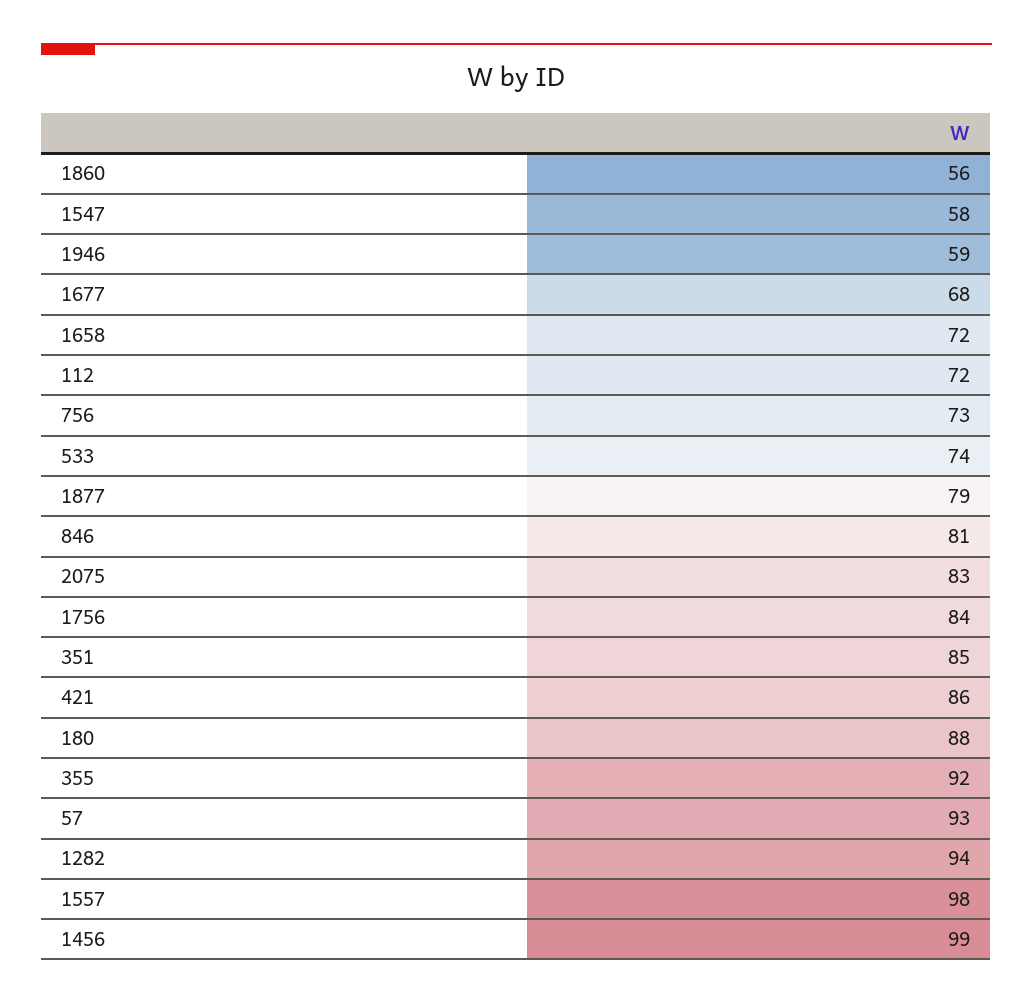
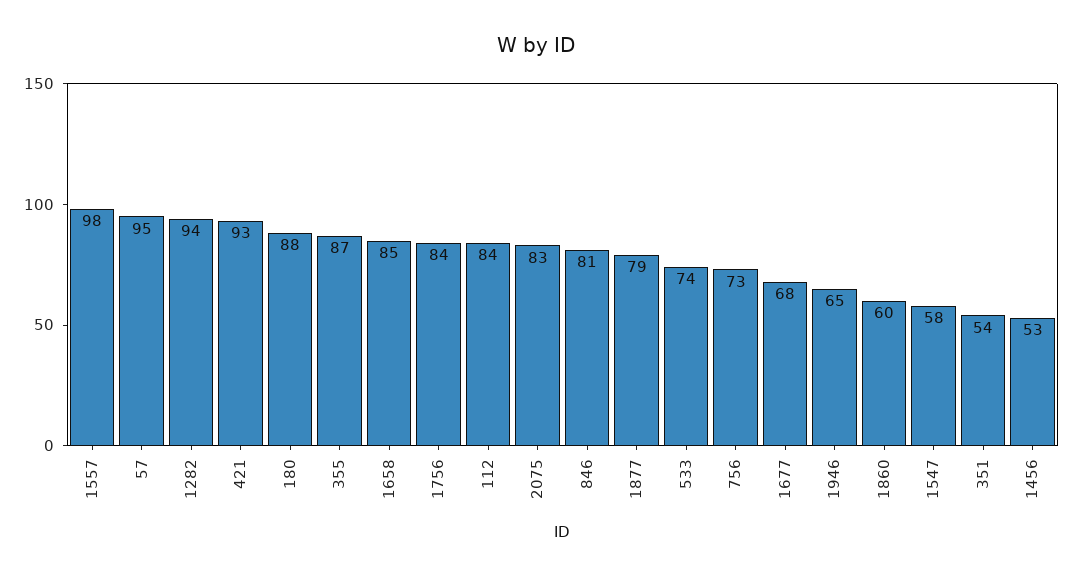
1860: 56 -> 60
1946: 59 -> 65
1658: 72 -> 85
112: 72 -> 84
351: 85 -> 54
421: 86 -> 93
355: 92 -> 87
57: 93 -> 95
1456: 99 -> 53

